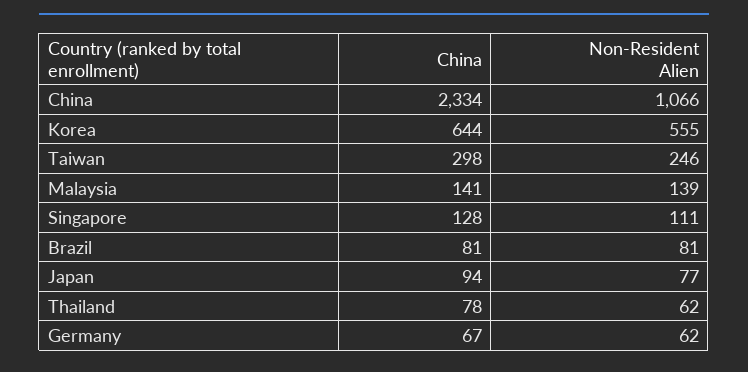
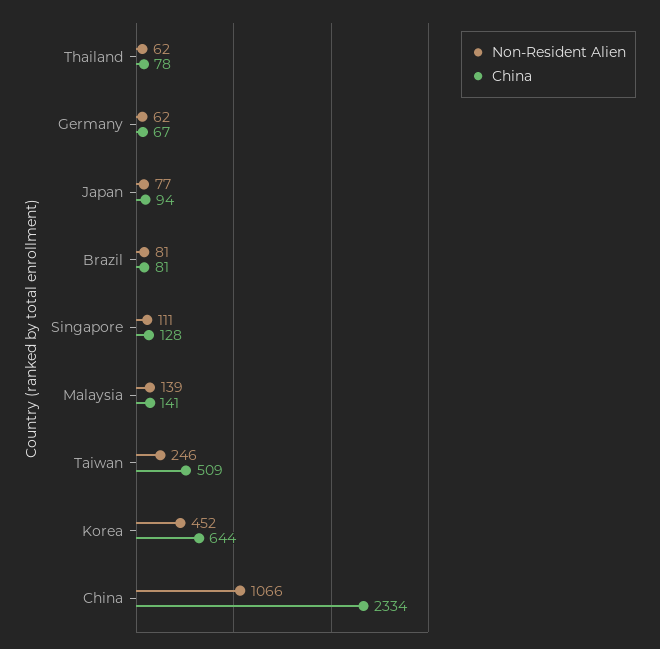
Non-Resident Alien, Korea: 555 -> 452
China, Taiwan: 298 -> 509

